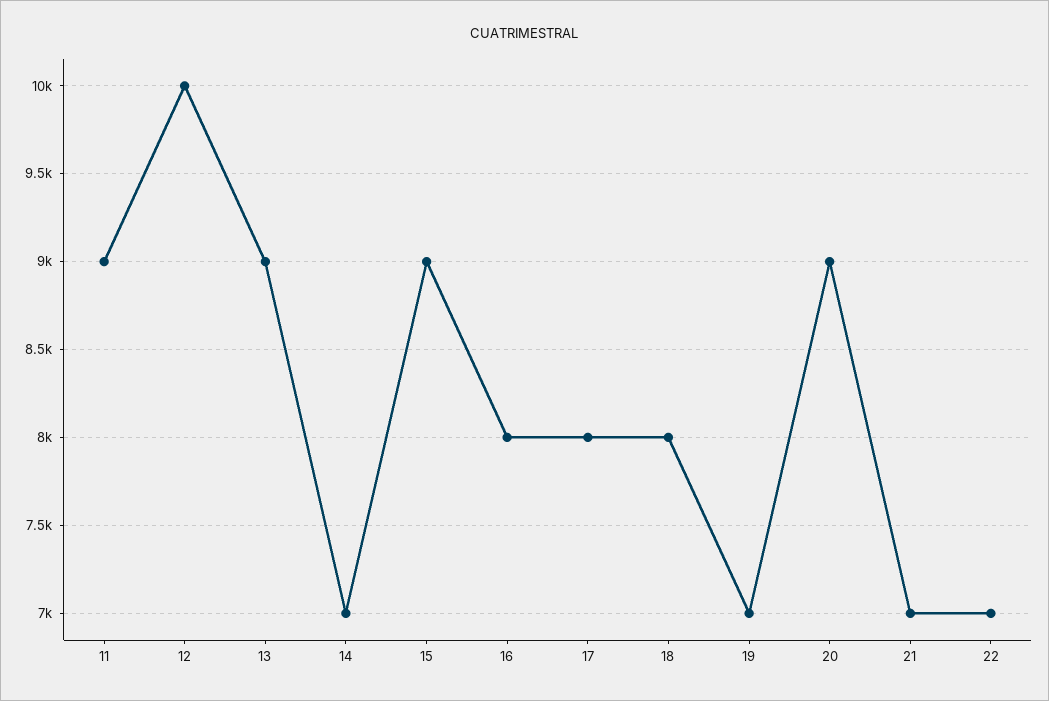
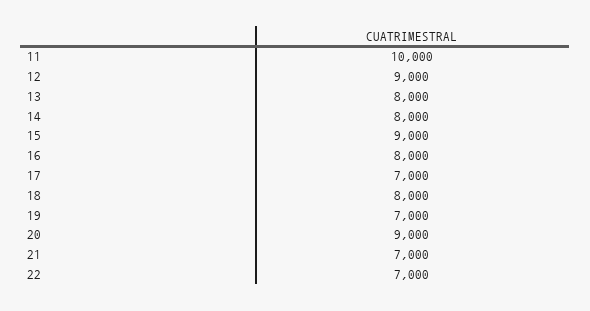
11: 9000 -> 10000
12: 10000 -> 9000
13: 9000 -> 8000
14: 7000 -> 8000
17: 8000 -> 7000

